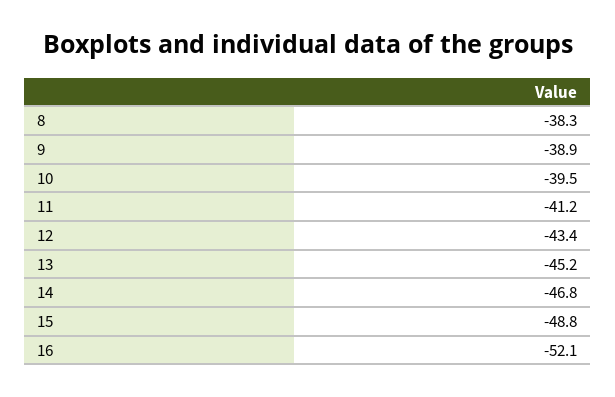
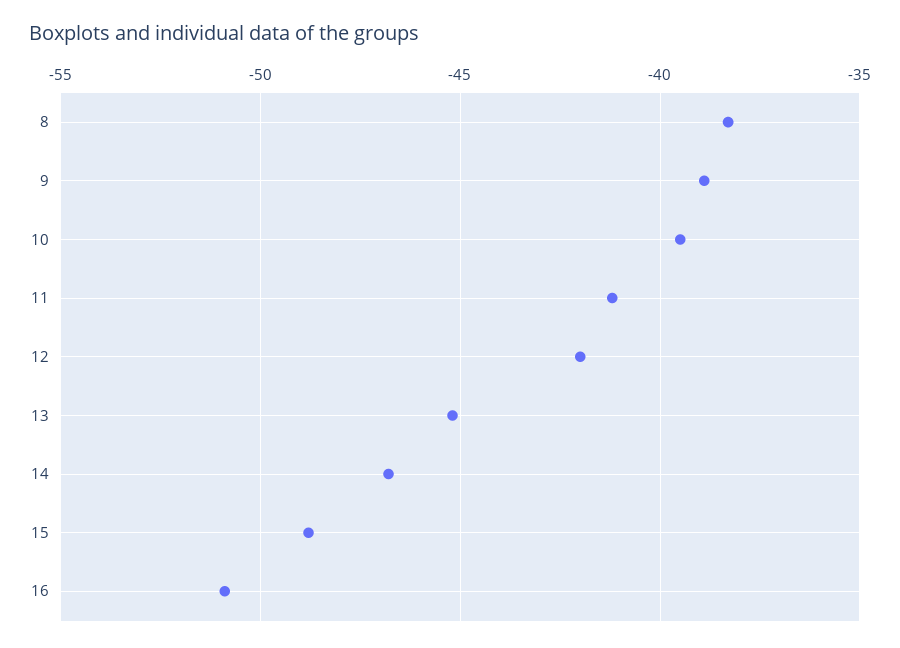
12: -43.4 -> -42
16: -52.1 -> -51

